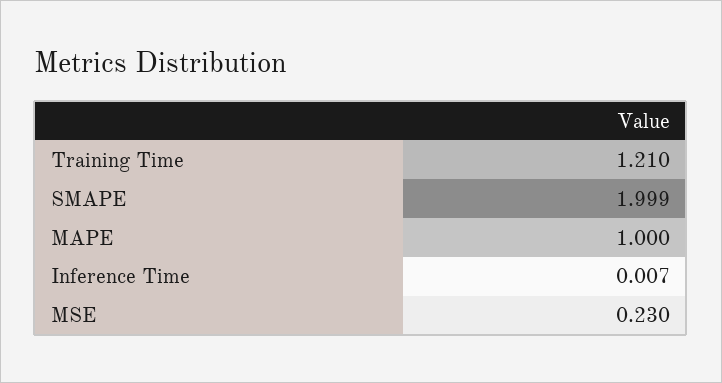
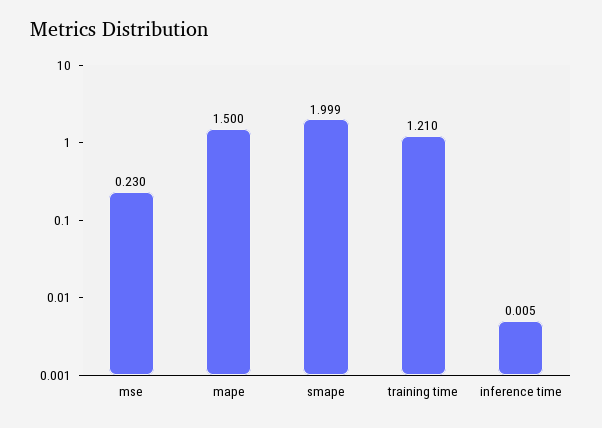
MAPE: 1 -> 1.5
Inference Time: 0.007 -> 0.005

